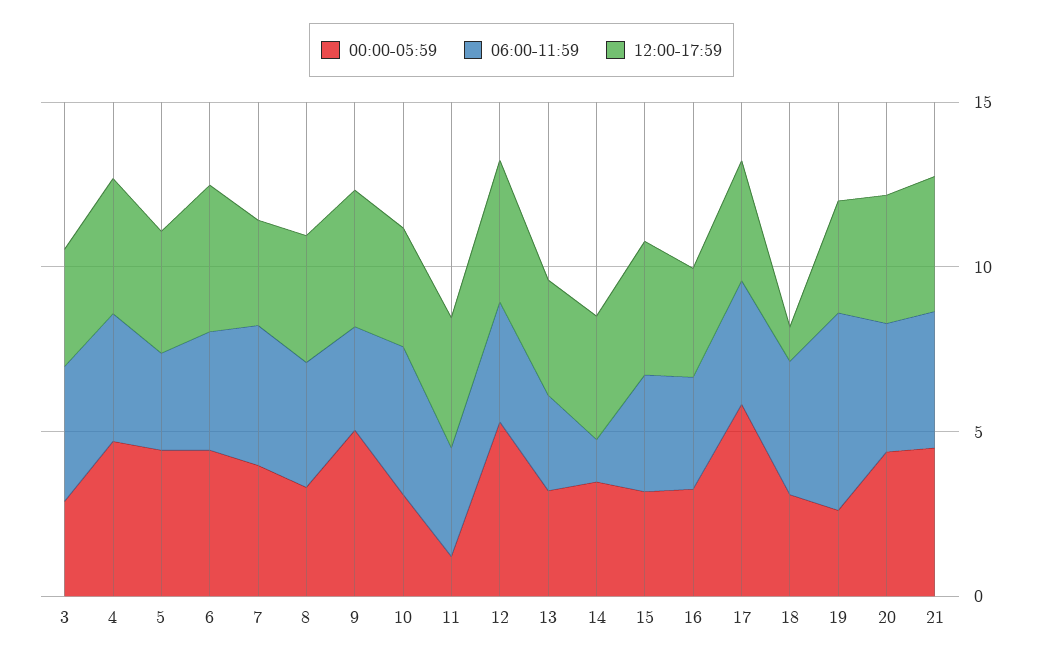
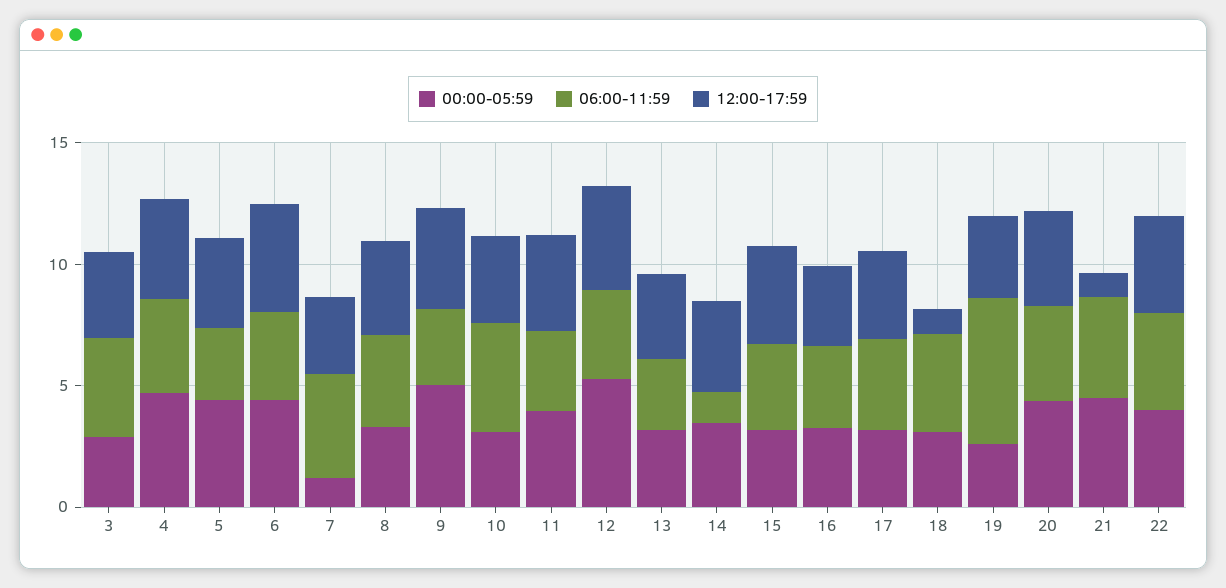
00:00-05:59, 7: 4 -> 1
00:00-05:59, 11: 1 -> 4
00:00-05:59, 17: 6 -> 3
12:00-17:59, 21: 4 -> 1
00:00-05:59, 22: none -> 4
06:00-11:59, 22: none -> 4
12:00-17:59, 22: none -> 4

